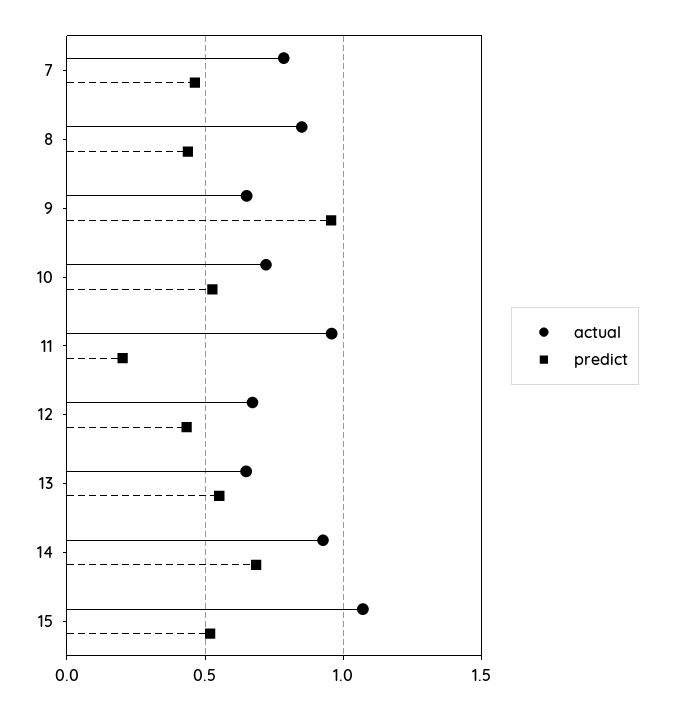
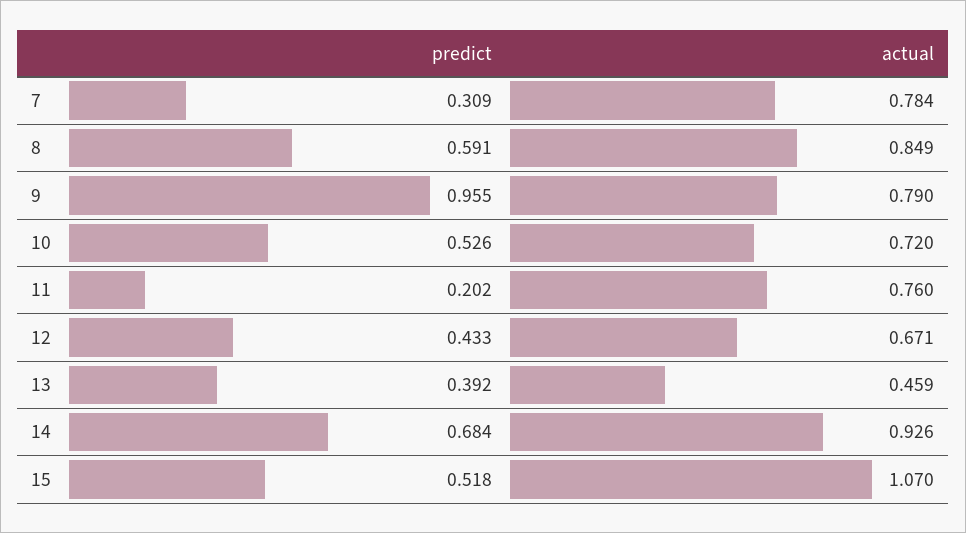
predict, 7: 0.45 -> 0.309
predict, 8: 0.45 -> 0.591
actual, 9: 0.65 -> 0.79
actual, 11: 0.95 -> 0.76
actual, 13: 0.65 -> 0.459
predict, 13: 0.55 -> 0.392

